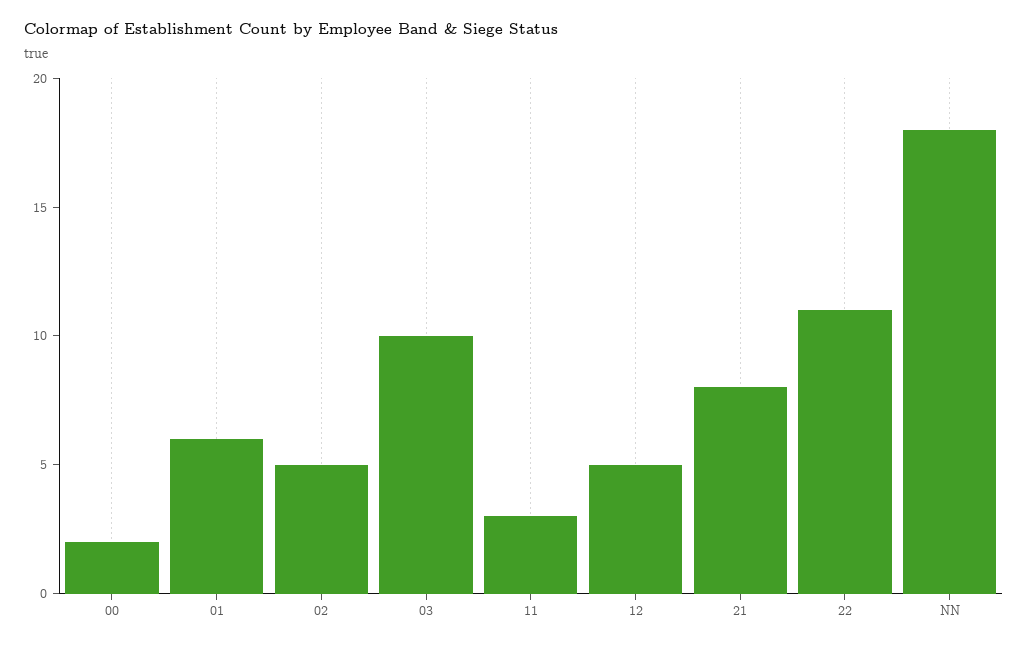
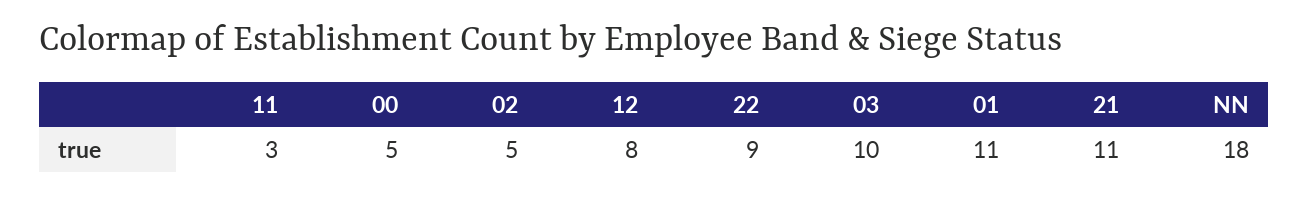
00: 2 -> 5
01: 6 -> 11
12: 5 -> 8
21: 8 -> 11
22: 11 -> 9

